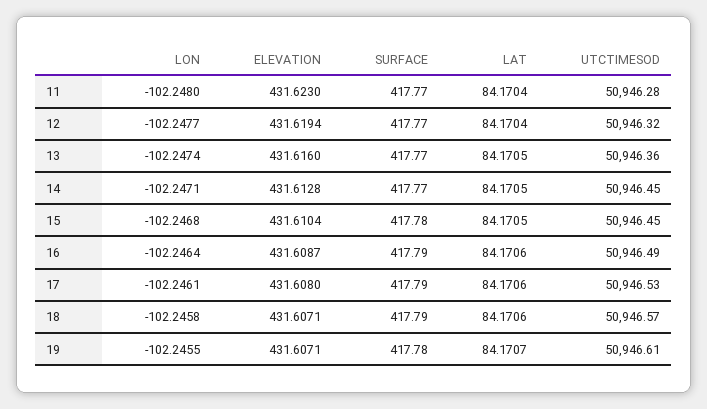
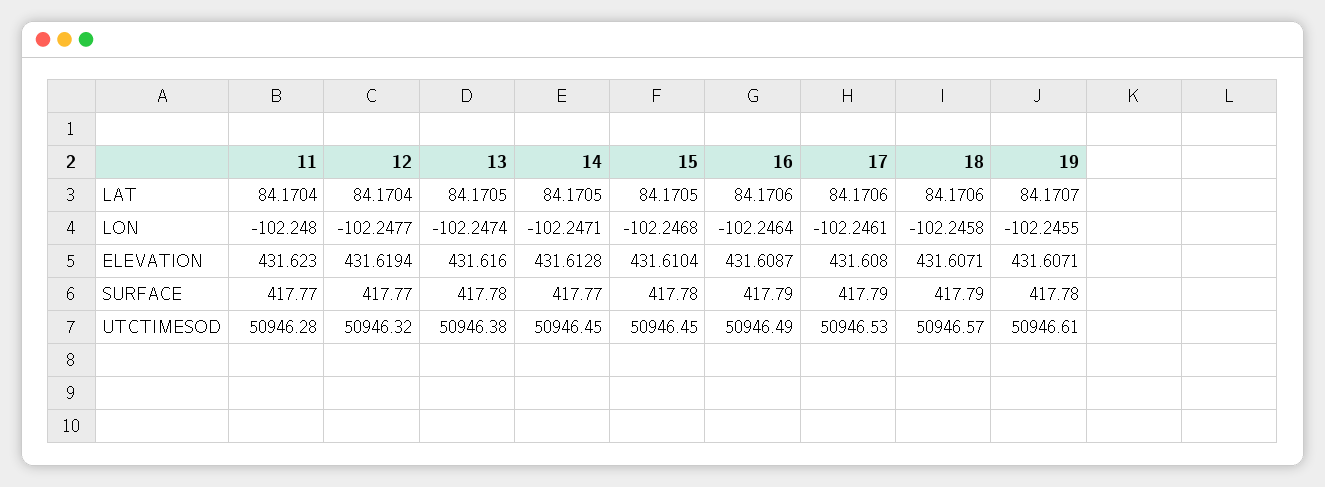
SURFACE, 13: 417.77 -> 417.78
UTCTIMESOD, 13: 50946.36 -> 50946.38

